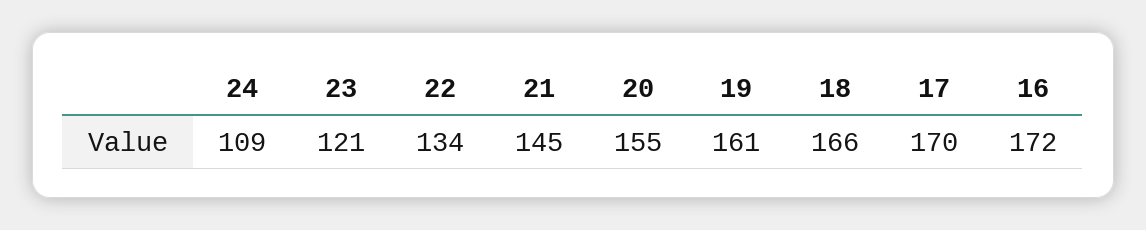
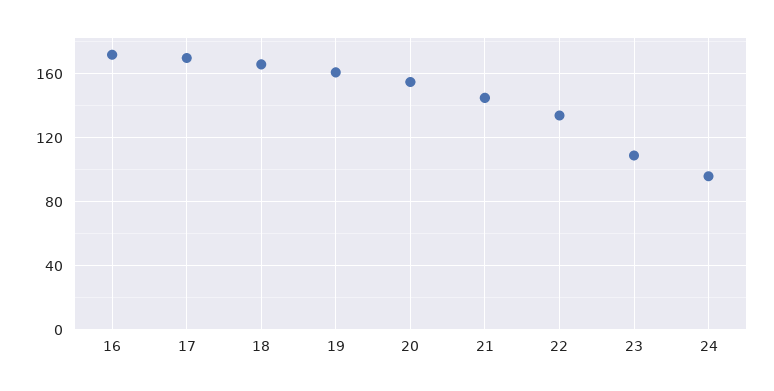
24: 109 -> 95
23: 121 -> 110

